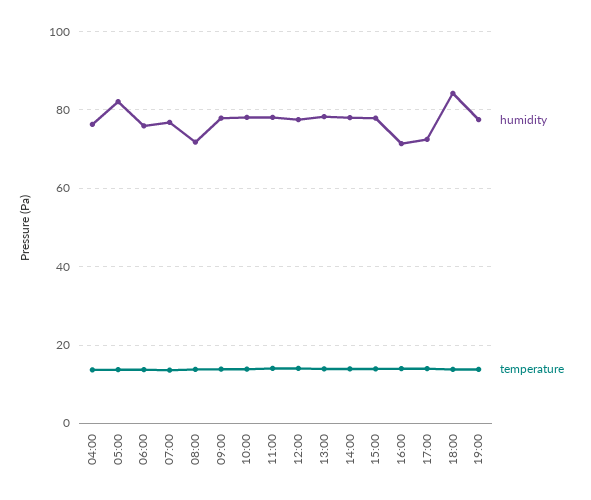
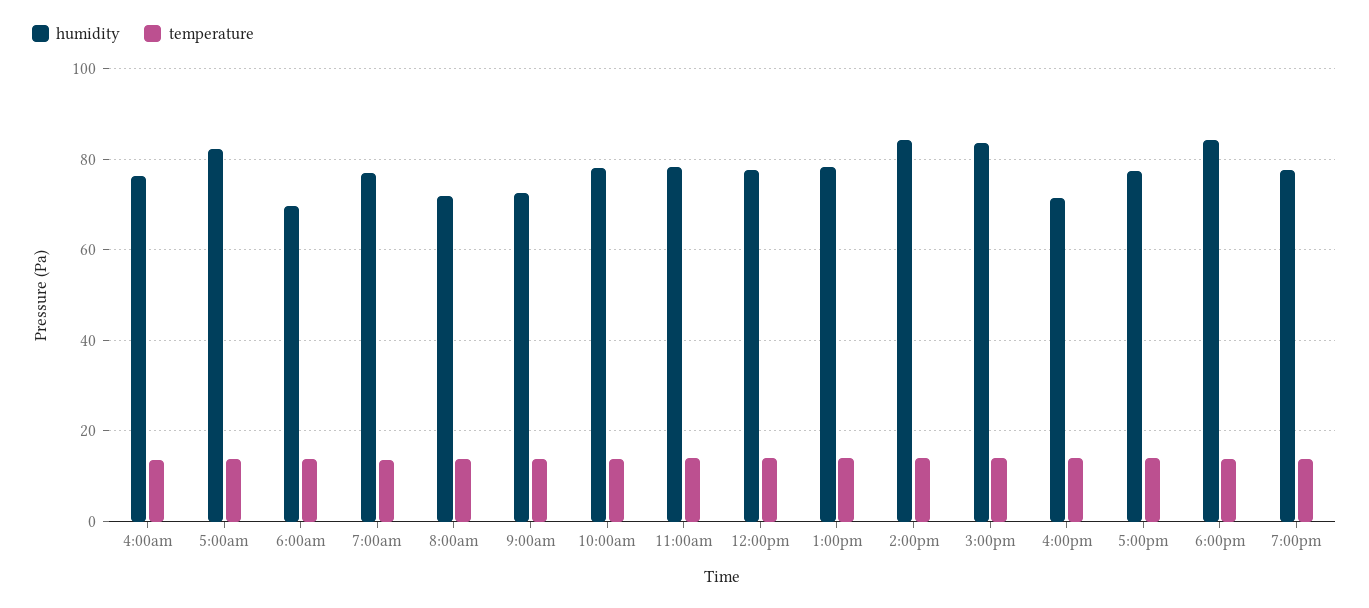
humidity, 06:00: 76 -> 70
humidity, 09:00: 78 -> 72
humidity, 14:00: 78 -> 84
humidity, 15:00: 78 -> 84
humidity, 17:00: 72 -> 78

